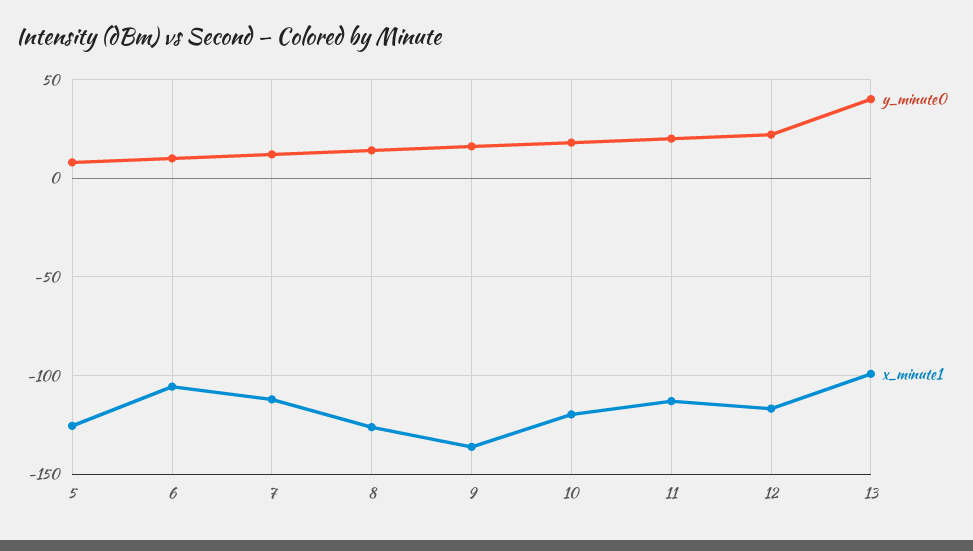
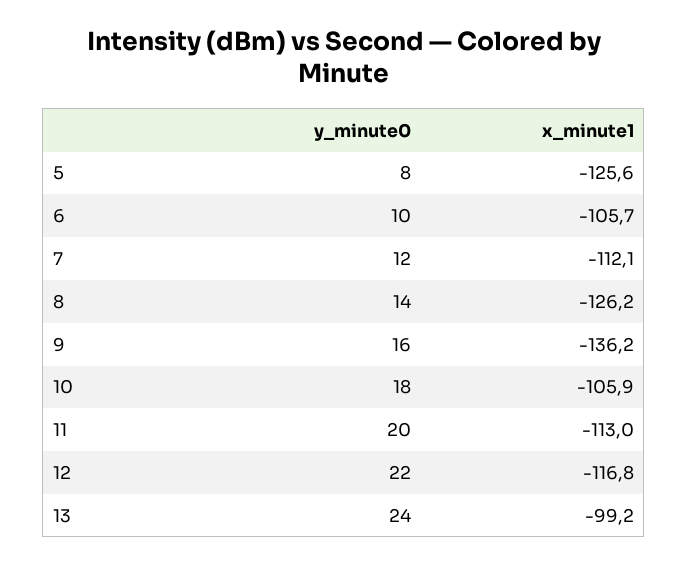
x_minute1, 10: -120 -> -105.9
y_minute0, 13: 40 -> 24

